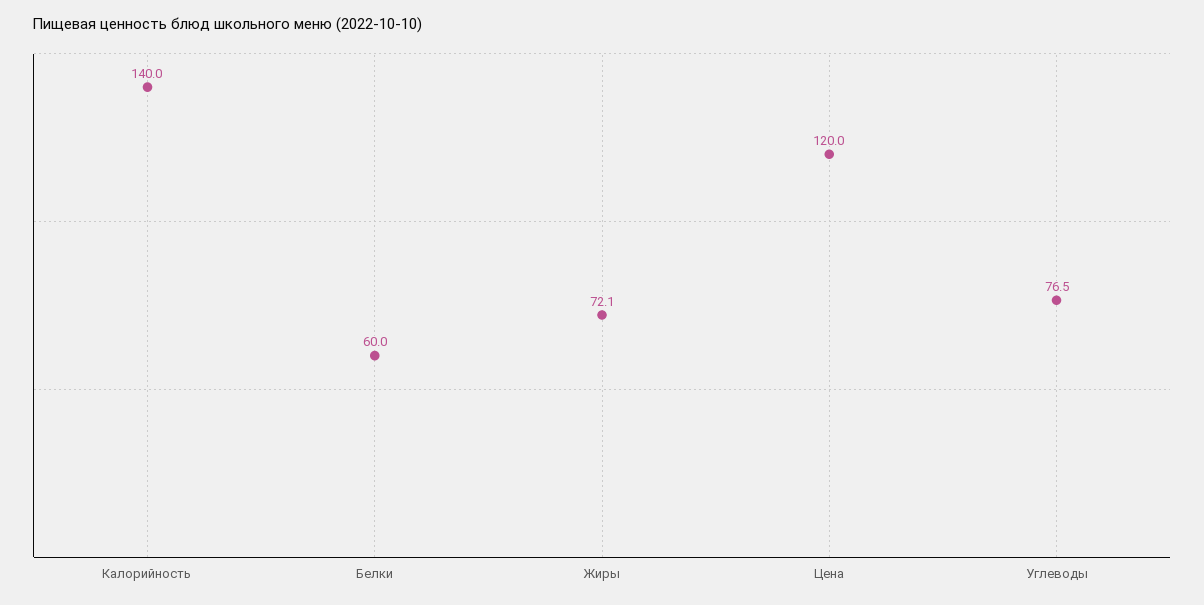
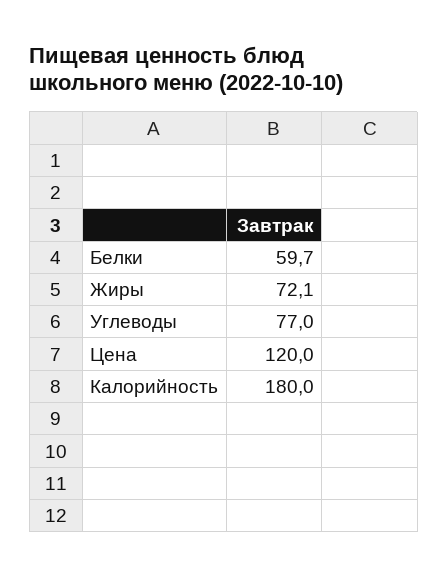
Калорийность: 140 -> 180
Белки: 60 -> 59.7
Углеводы: 76.5 -> 77

